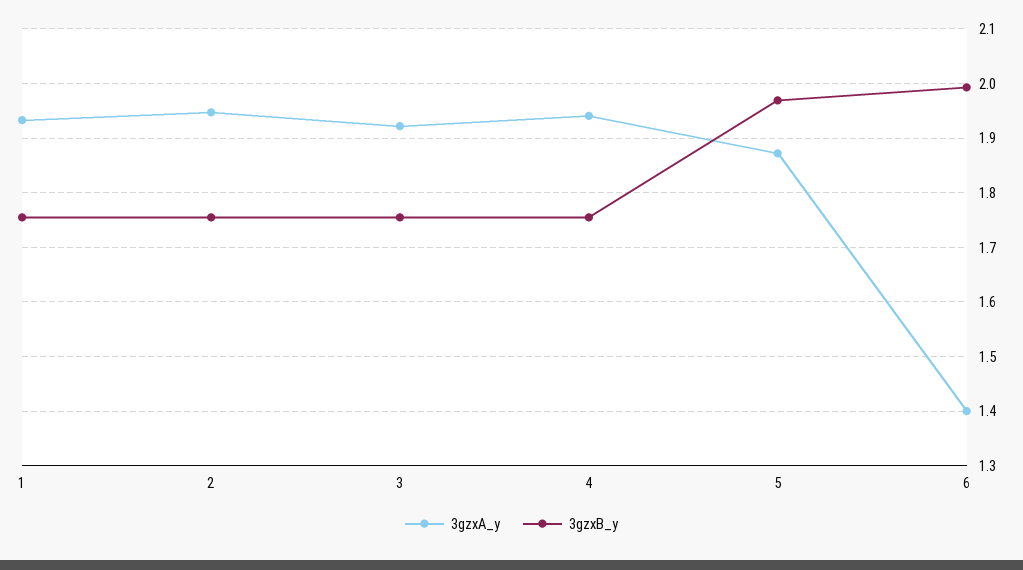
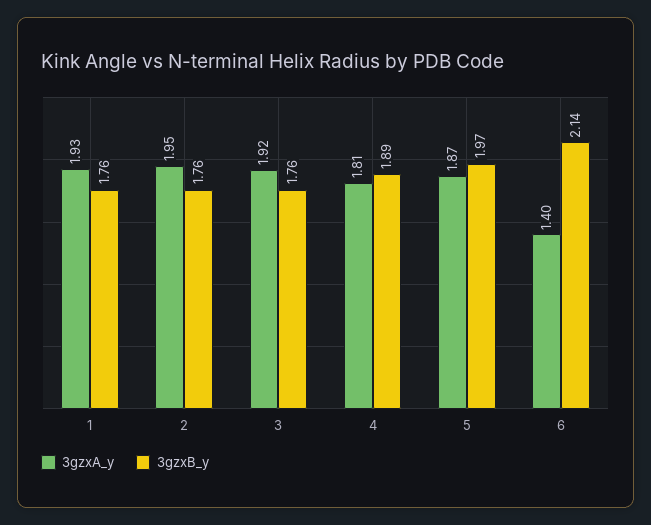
3gzxA_y, 4: 1.94 -> 1.81
3gzxB_y, 4: 1.76 -> 1.89
3gzxB_y, 6: 2 -> 2.14

